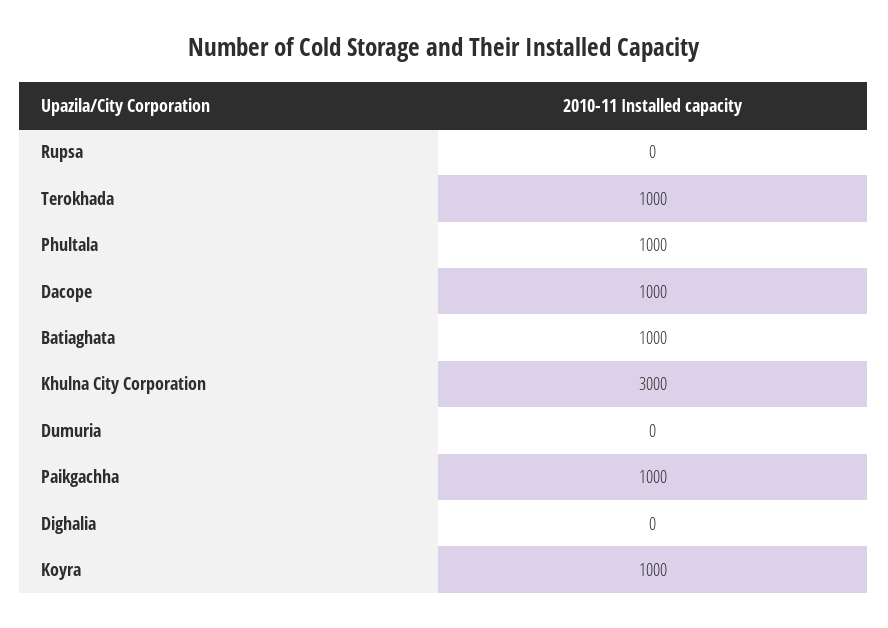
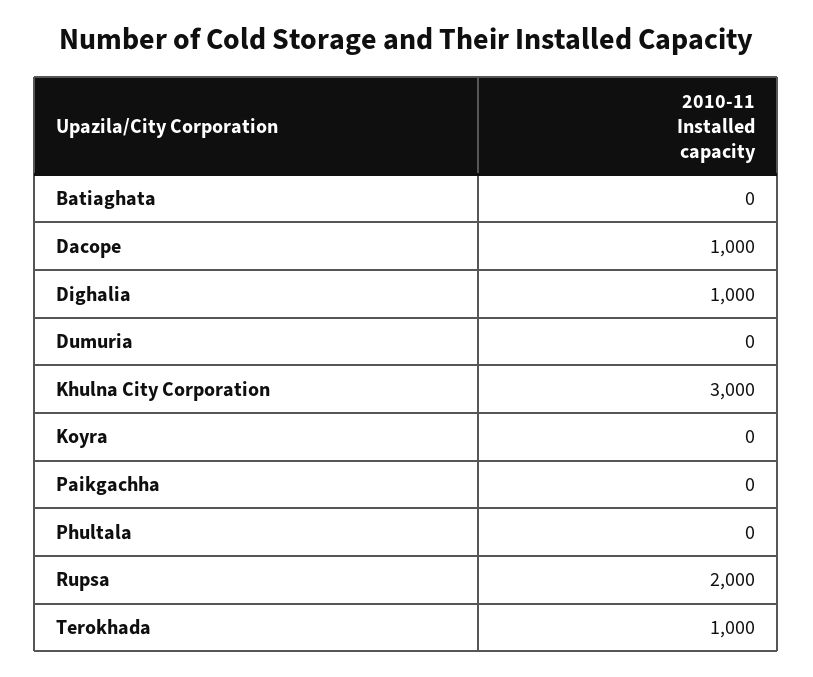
Rupsa: 0 -> 2000
Phultala: 1000 -> 0
Batiaghata: 1000 -> 0
Paikgachha: 1000 -> 0
Dighalia: 0 -> 1000
Koyra: 1000 -> 0

